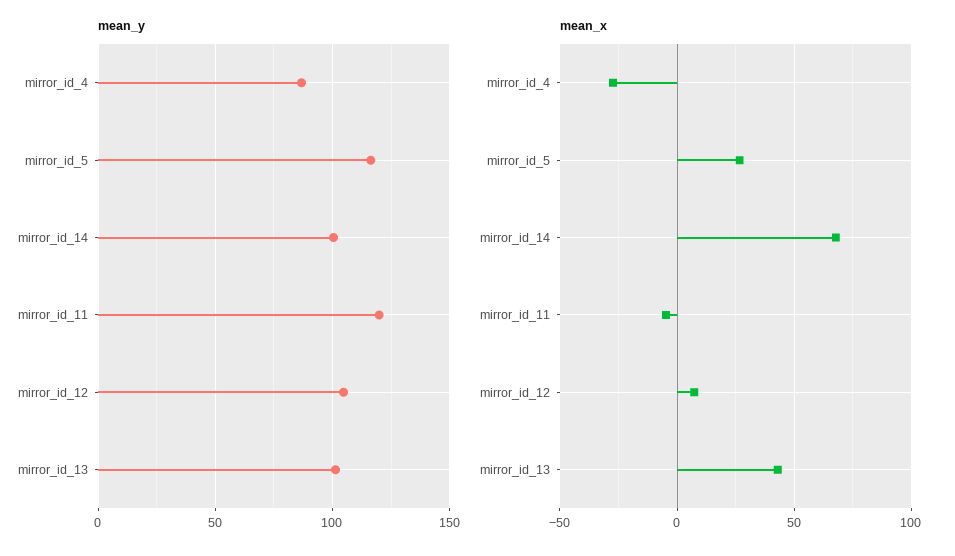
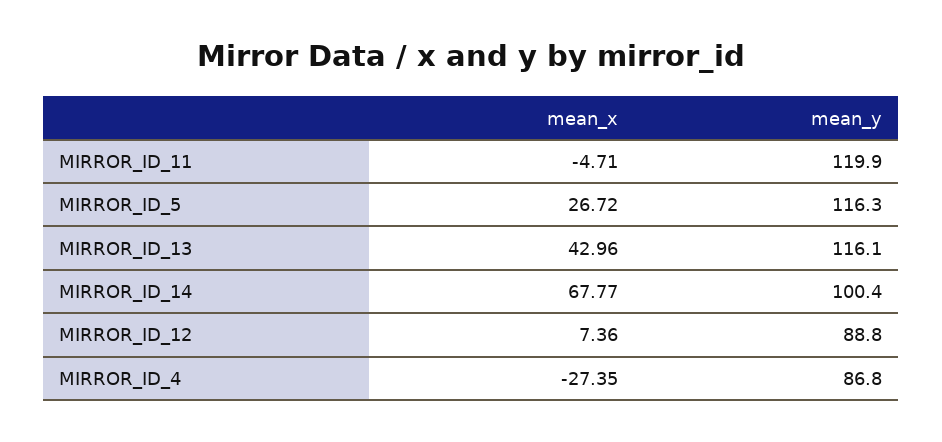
mean_y, mirror_id_12: 105 -> 88.8
mean_y, mirror_id_13: 100 -> 116.1

